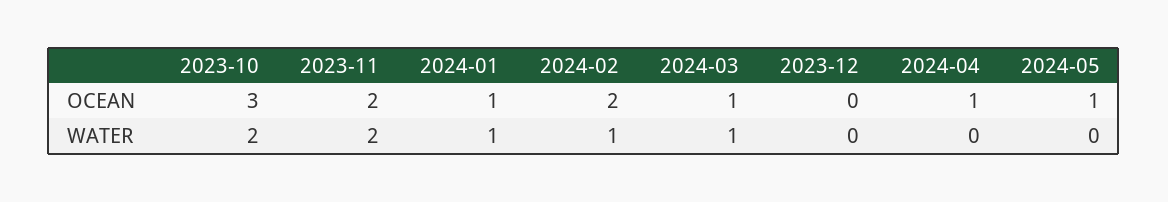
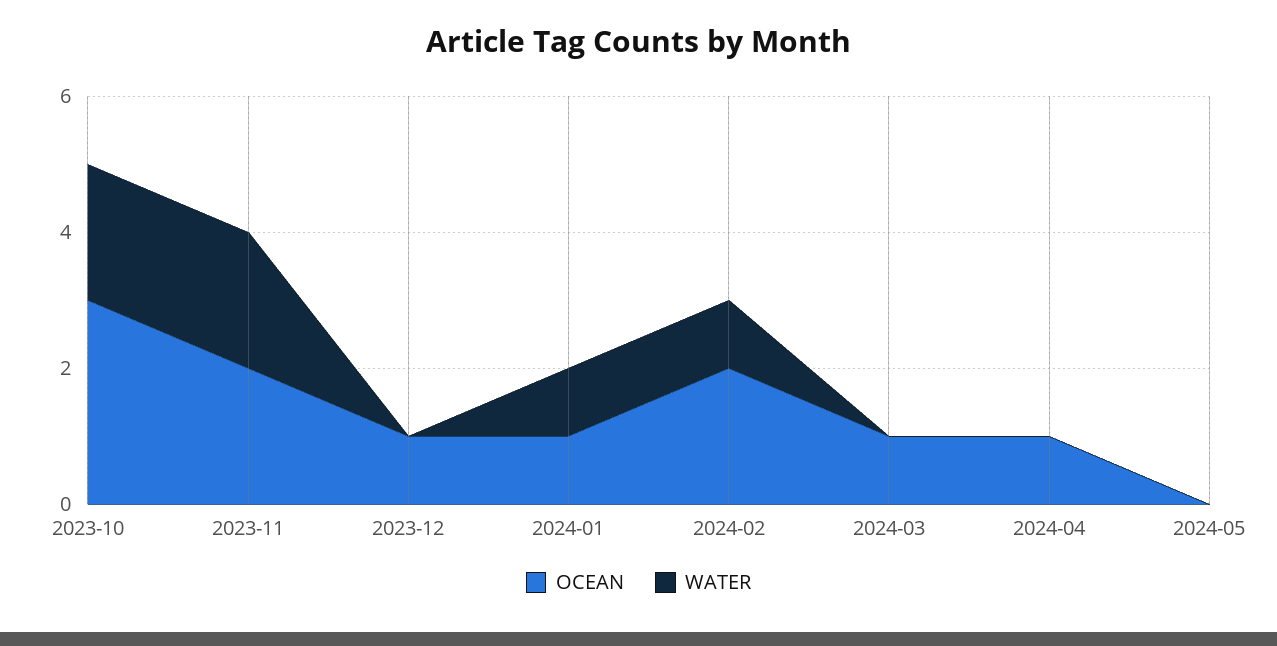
OCEAN, 2023-12: 0 -> 1
OCEAN, 2024-05: 1 -> 0
WATER, 2024-03: 1 -> 0

